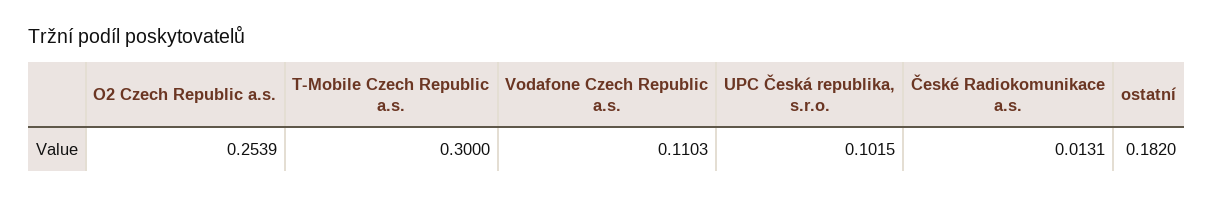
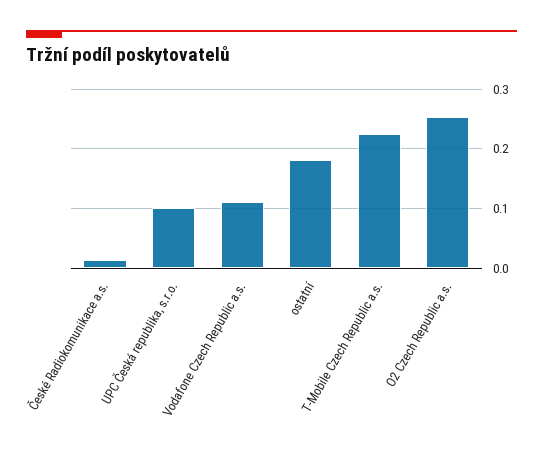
T-Mobile Czech Republic a.s.: 0.3 -> 0.22

